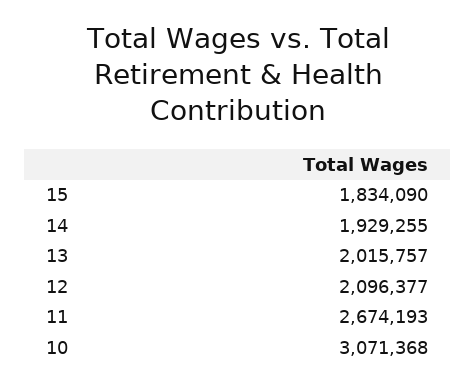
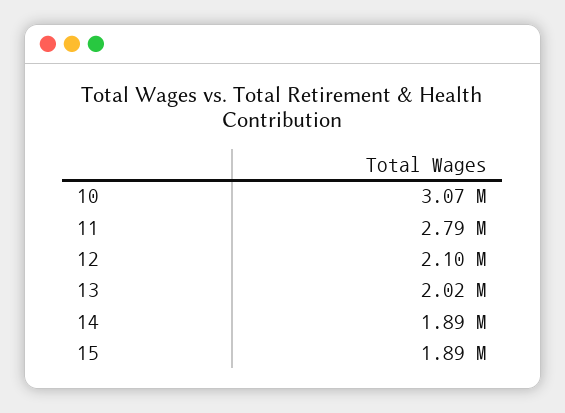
15: 1834090 -> 1890000
14: 1929255 -> 1890000
11: 2674193 -> 2790000

